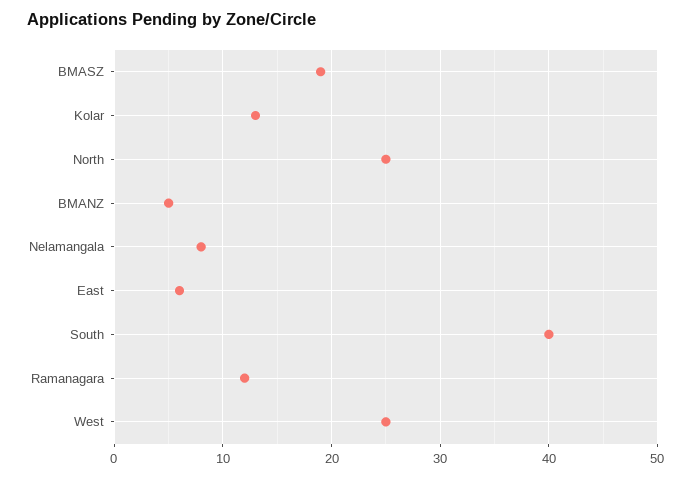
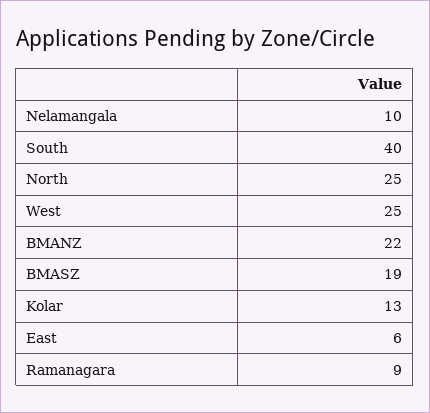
BMANZ: 5 -> 22
Nelamangala: 8 -> 10
Ramanagara: 12 -> 9

